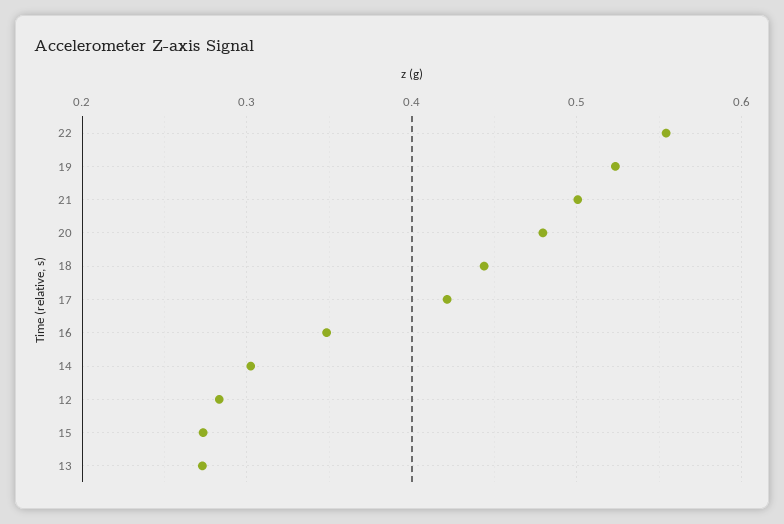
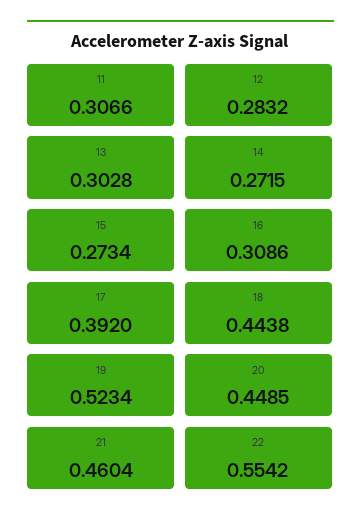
21: 0.5 -> 0.4604
20: 0.48 -> 0.4485
17: 0.42 -> 0.392
16: 0.35 -> 0.3086
14: 0.3 -> 0.2715
13: 0.27 -> 0.3028
11: none -> 0.3066

